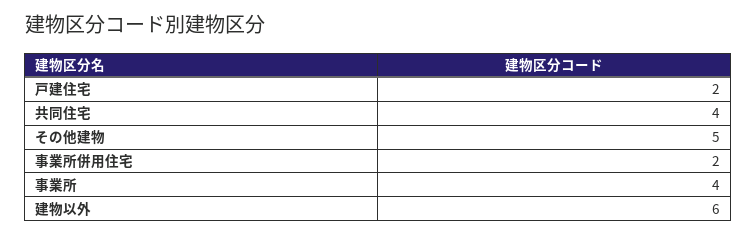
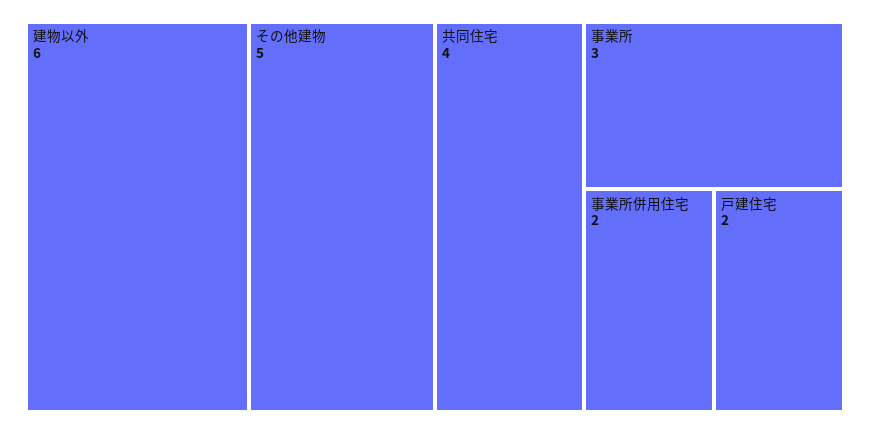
事業所: 4 -> 3

